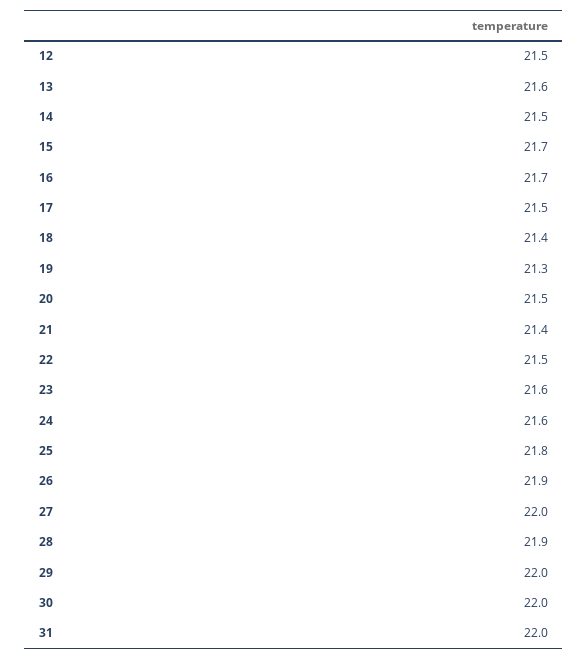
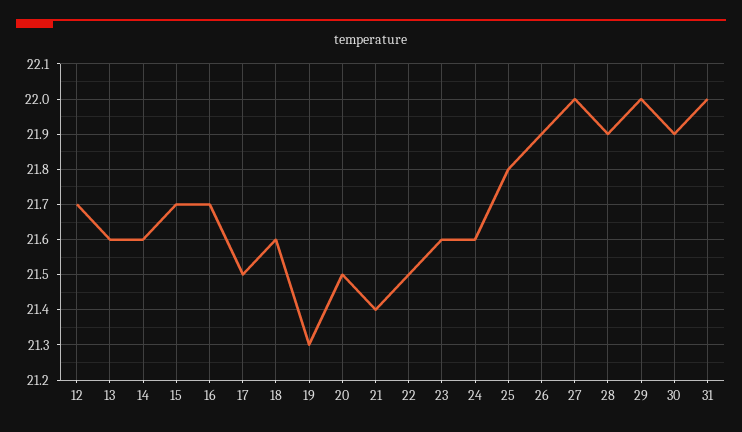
12: 21.5 -> 21.7
14: 21.5 -> 21.6
18: 21.4 -> 21.6
30: 22 -> 21.9

